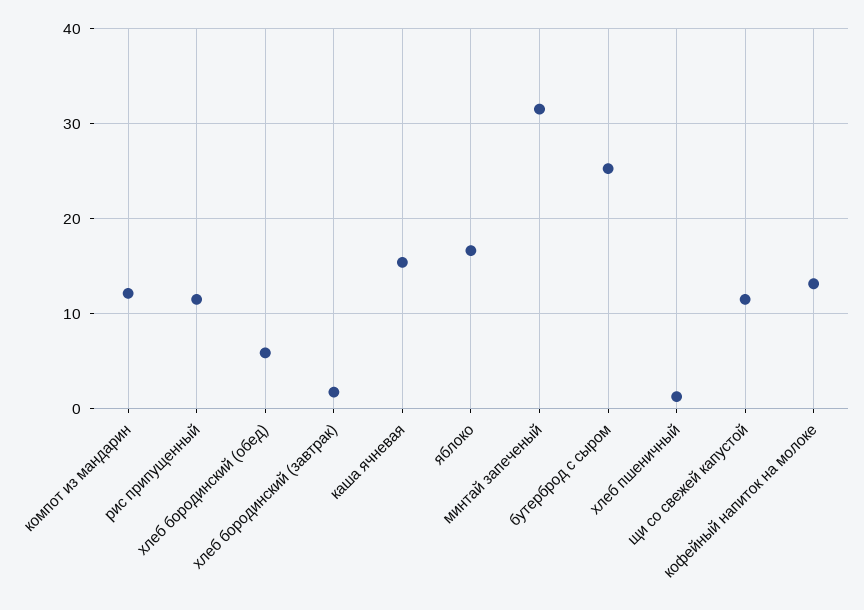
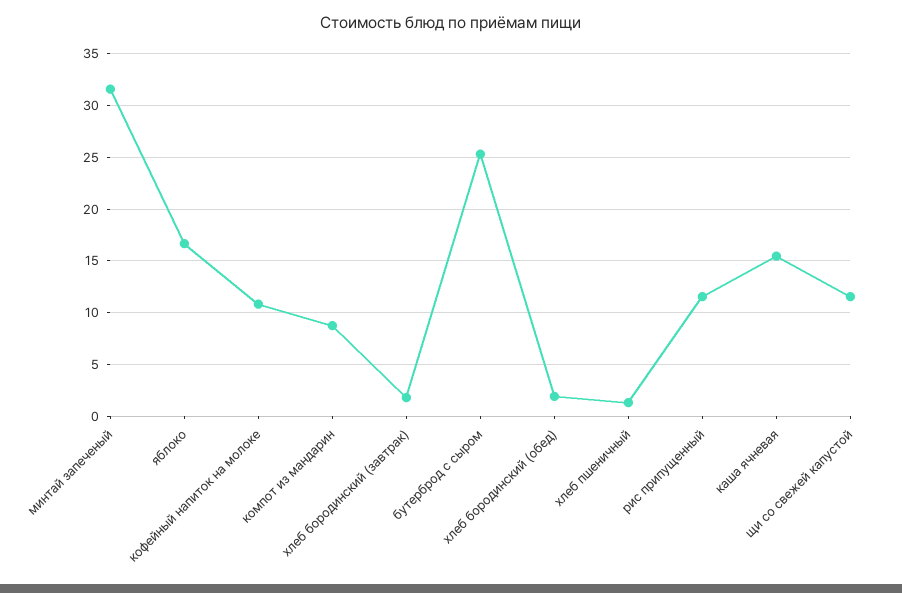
компот из мандарин: 12 -> 9
хлеб бородинский (обед): 6 -> 2
кофейный напиток на молоке: 13 -> 11

